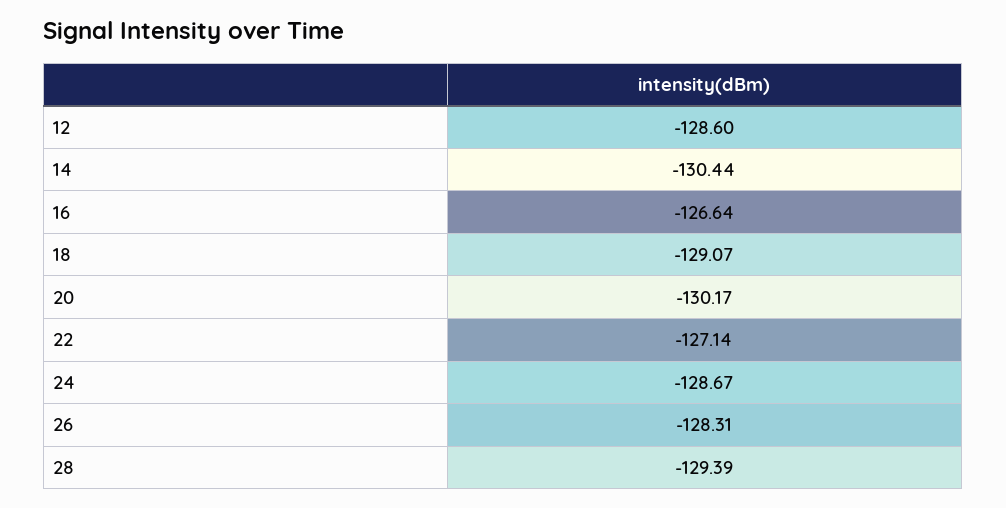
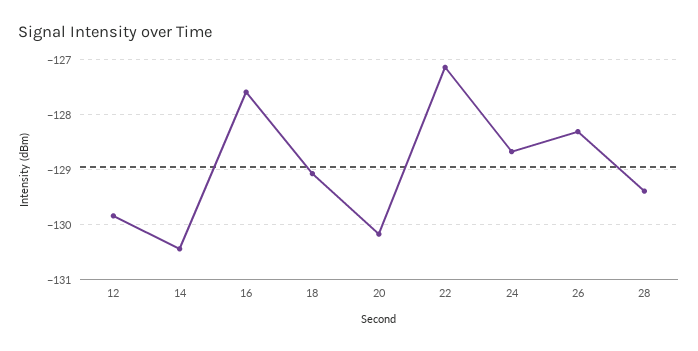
12: -128.6 -> -129.8
16: -126.64 -> -127.6

